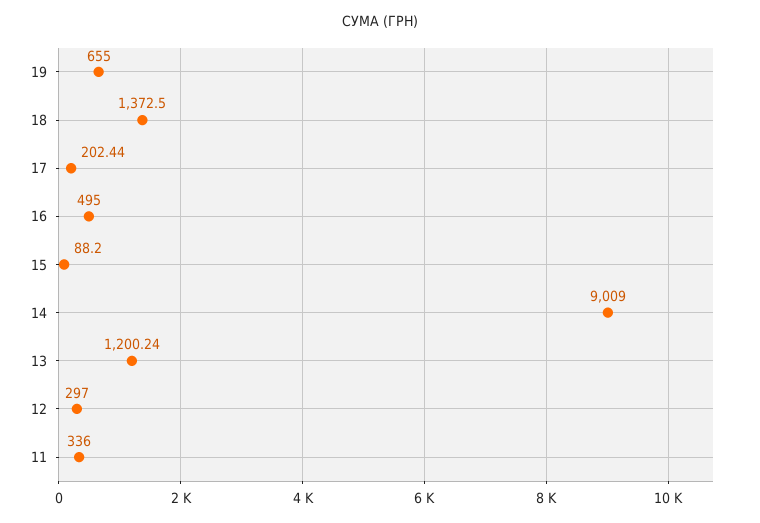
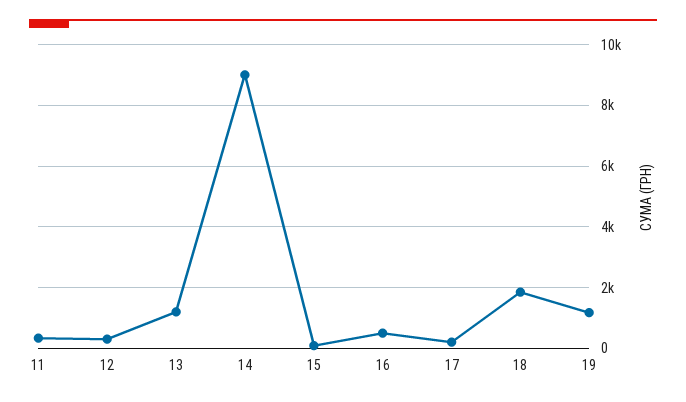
19: 655 -> 1200
18: 1372.5 -> 1800

